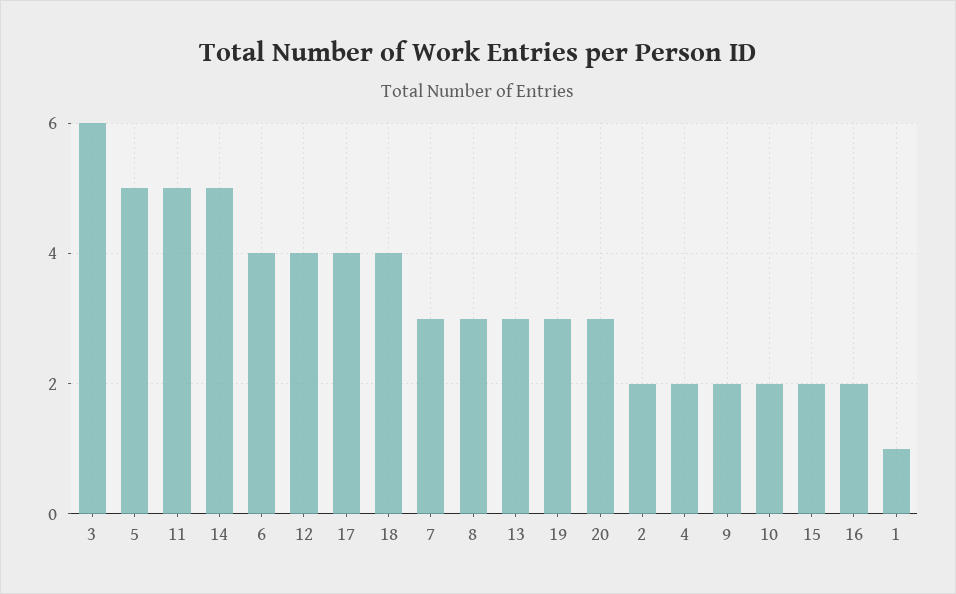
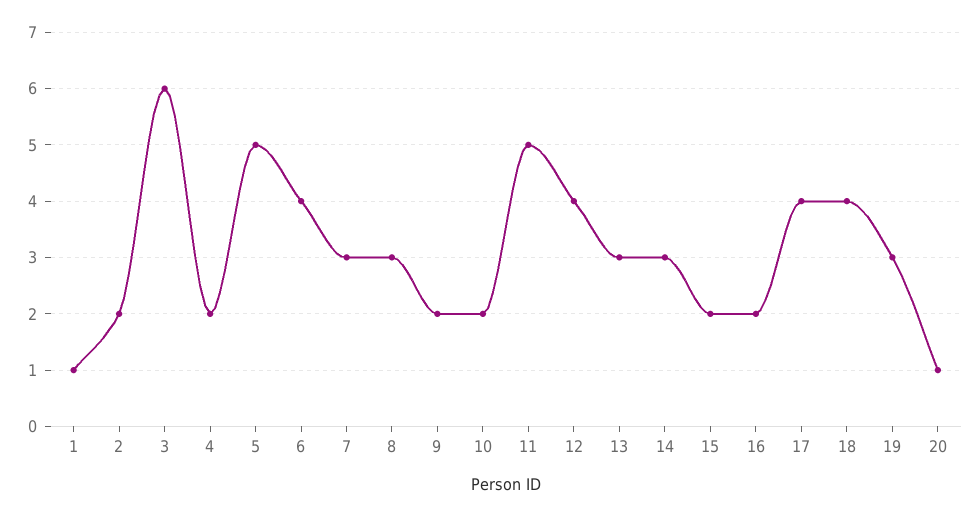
14: 5 -> 3
20: 3 -> 1

